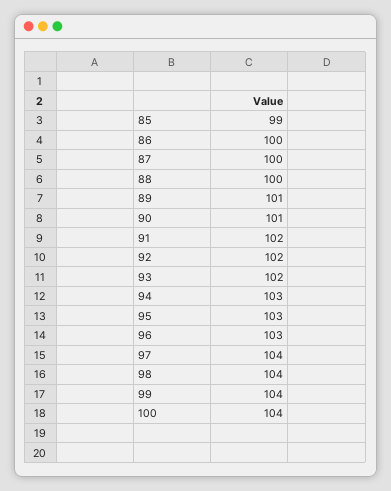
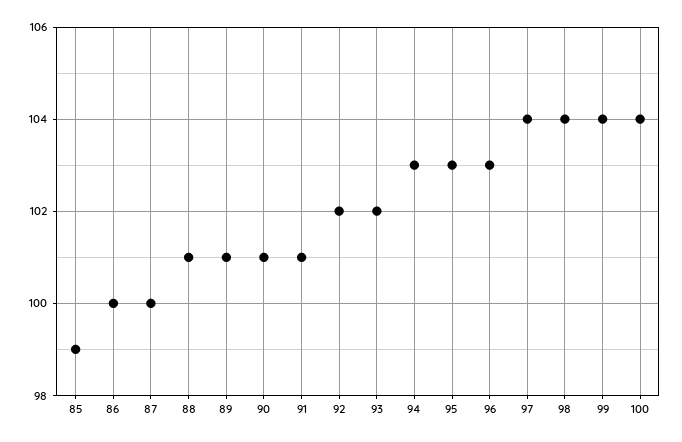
88: 100 -> 101
91: 102 -> 101

